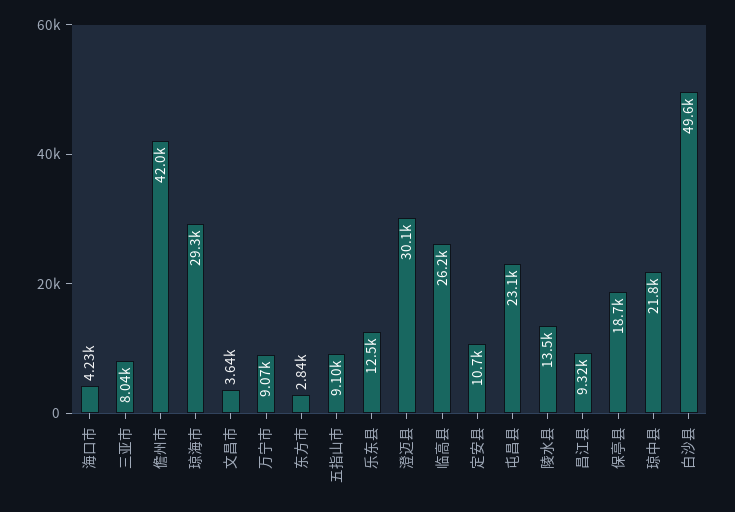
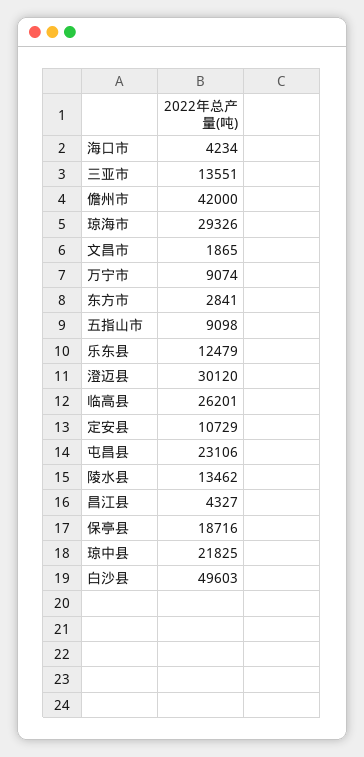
三亚市: 8040 -> 13551
文昌市: 3640 -> 1865
昌江县: 9320 -> 4327

